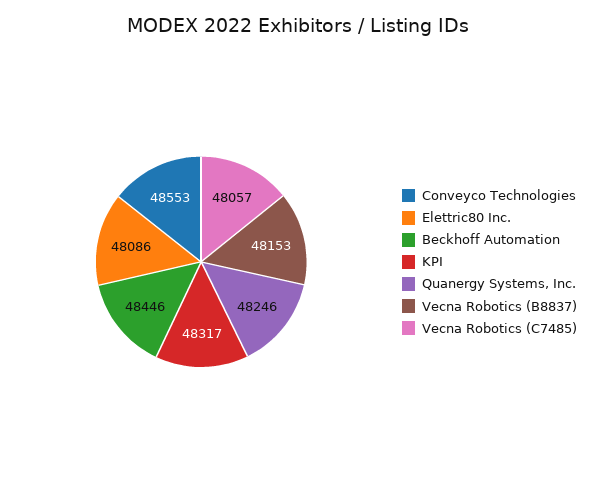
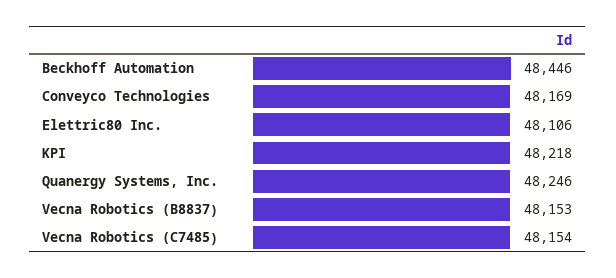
Conveyco Technologies: 48553 -> 48169
Elettric80 Inc.: 48086 -> 48106
KPI: 48317 -> 48218
Vecna Robotics (C7485): 48057 -> 48154

